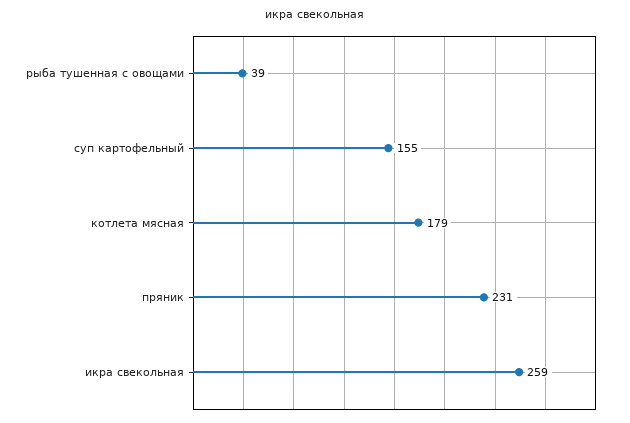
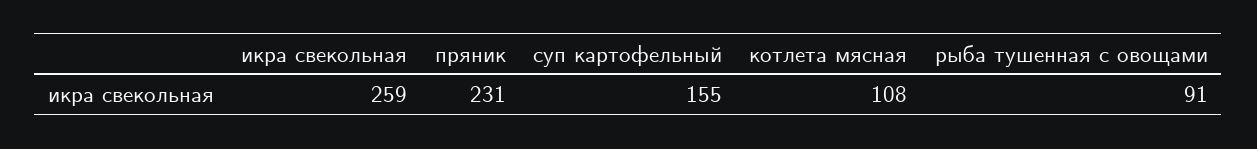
рыба тушенная с овощами: 39 -> 91
котлета мясная: 179 -> 108

